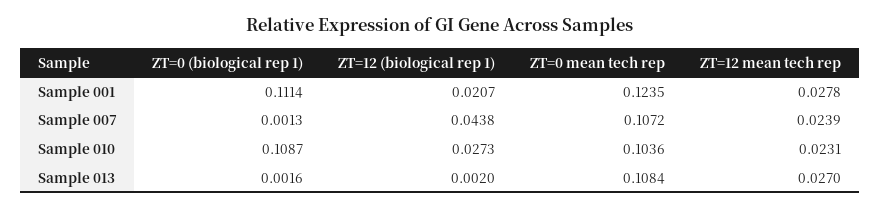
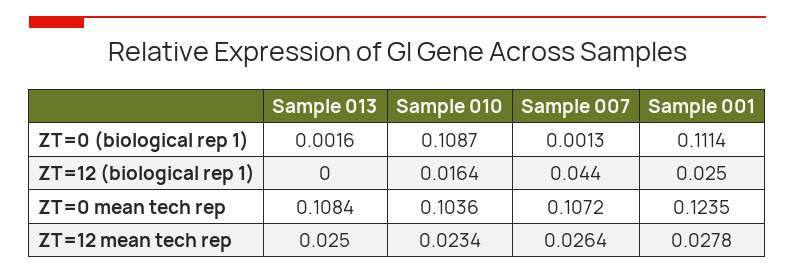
ZT=12 (biological rep 1), Sample 001: 0.0207 -> 0.025
ZT=12 (biological rep 1), Sample 007: 0.0438 -> 0.044
ZT=12 mean tech rep, Sample 007: 0.0239 -> 0.0264
ZT=12 (biological rep 1), Sample 010: 0.0273 -> 0.0164
ZT=12 mean tech rep, Sample 010: 0.0231 -> 0.0234
ZT=12 (biological rep 1), Sample 013: 0.002 -> 0
ZT=12 mean tech rep, Sample 013: 0.027 -> 0.025

